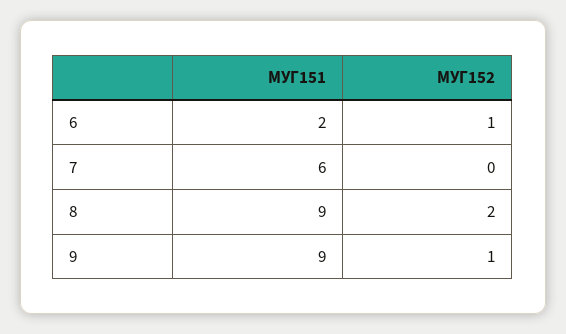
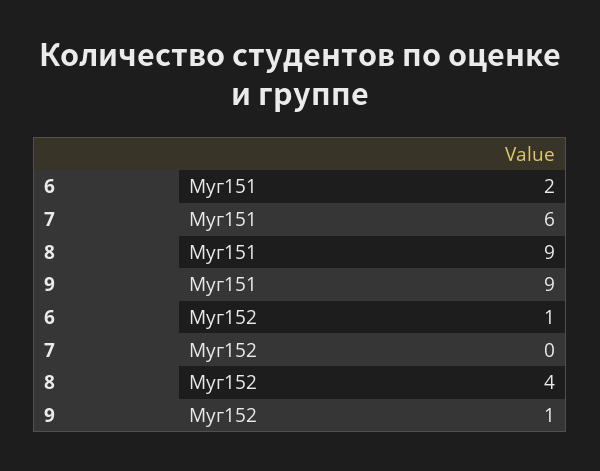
МУГ152, 8: 2 -> 4

